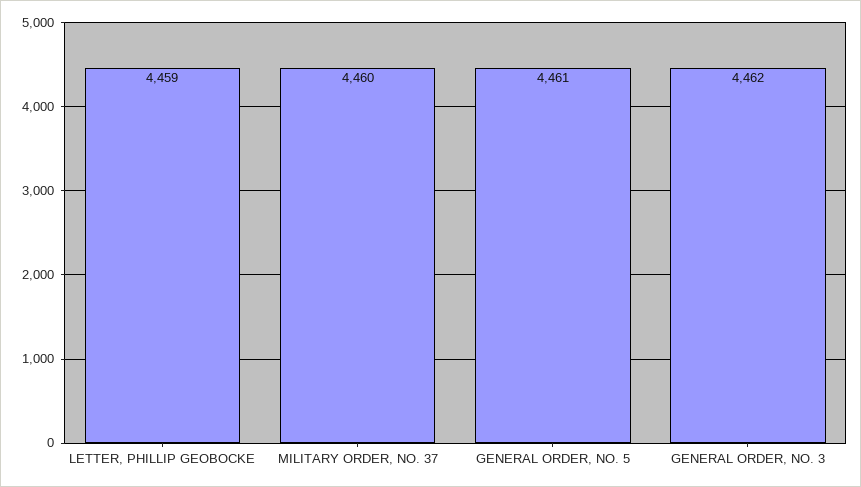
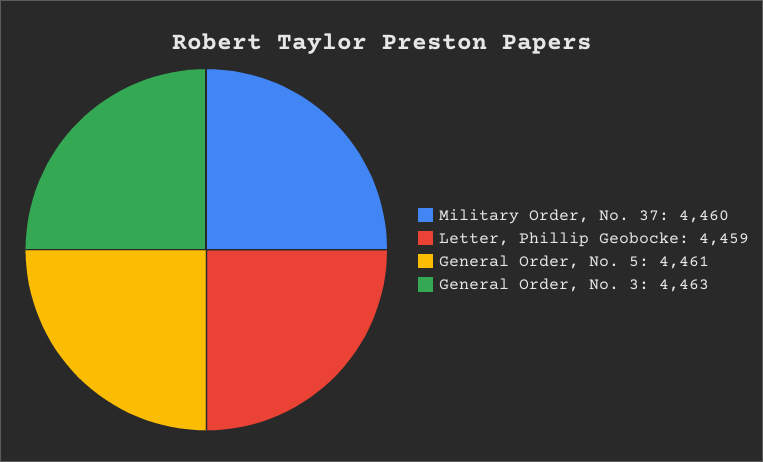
GENERAL ORDER, NO. 3: 4462 -> 4463

